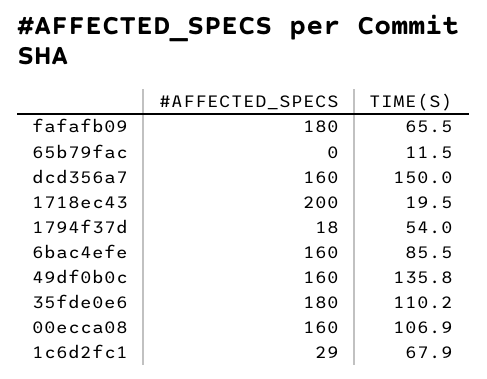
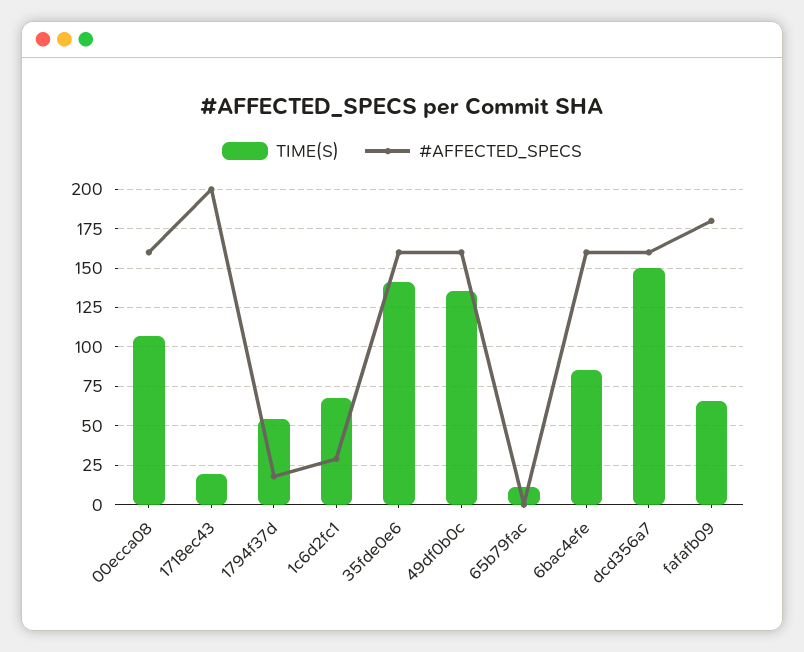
#AFFECTED_SPECS, 35fde0e6: 180 -> 160
TIME(S), 35fde0e6: 110.2 -> 140

